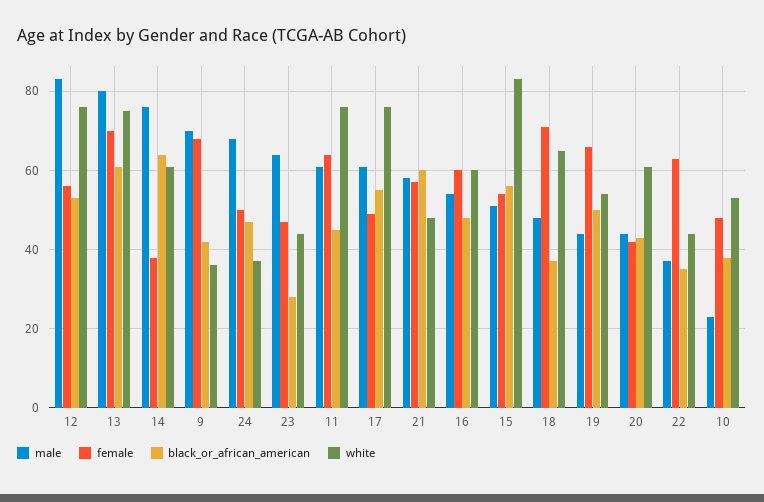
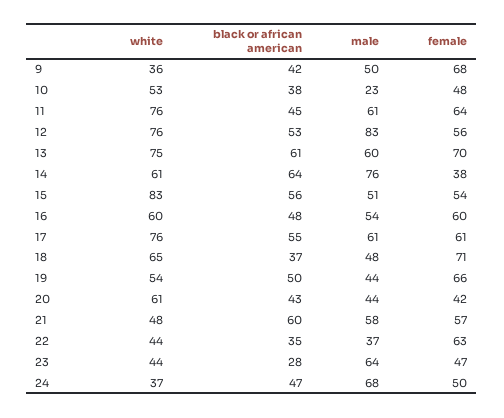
male, 13: 80 -> 60
male, 9: 70 -> 50
female, 17: 50 -> 61

